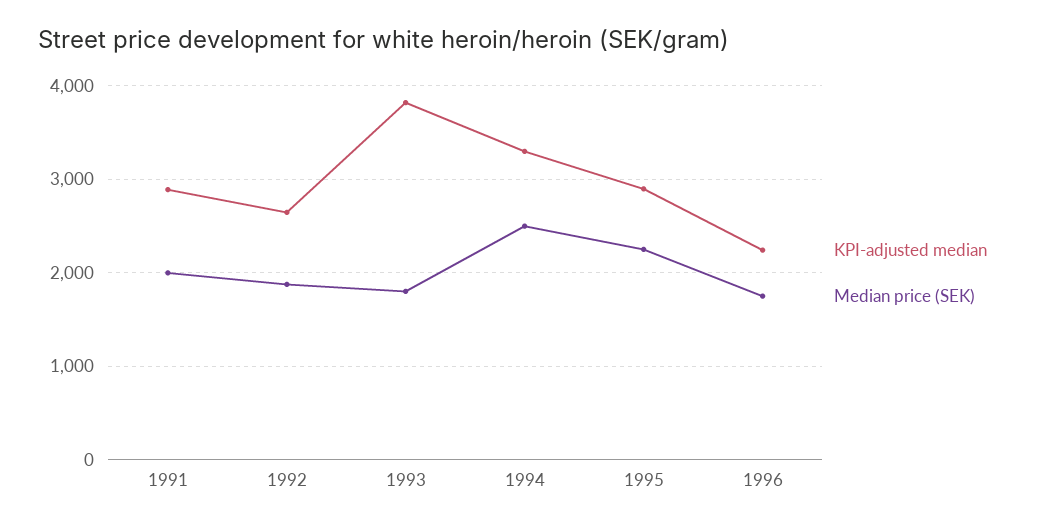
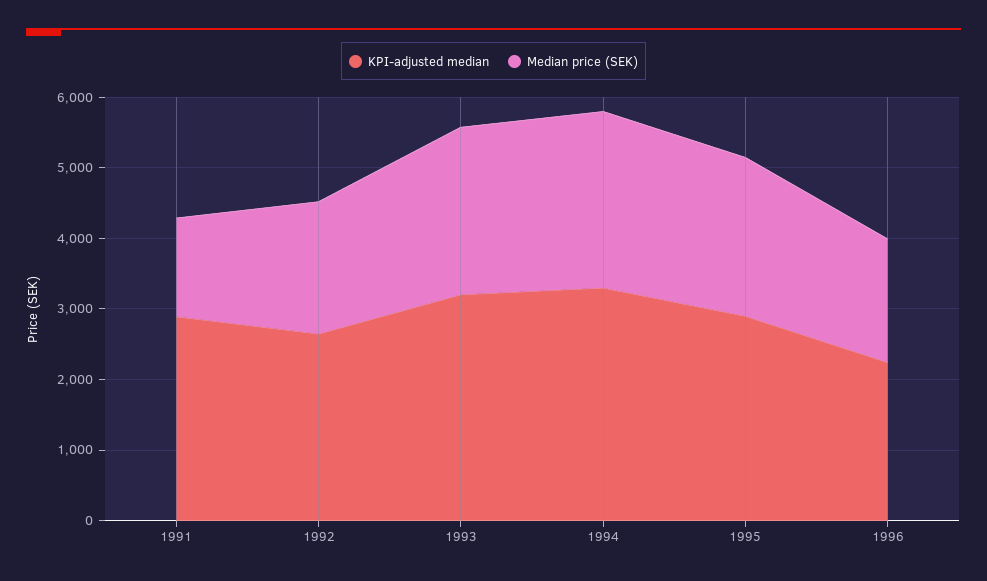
Median price (SEK), 1991: 2000 -> 1400
KPI-adjusted median, 1993: 3800 -> 3200
Median price (SEK), 1993: 1800 -> 2400

